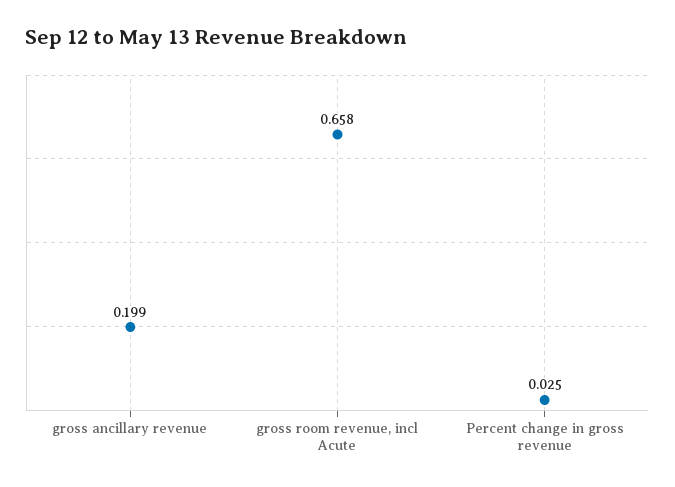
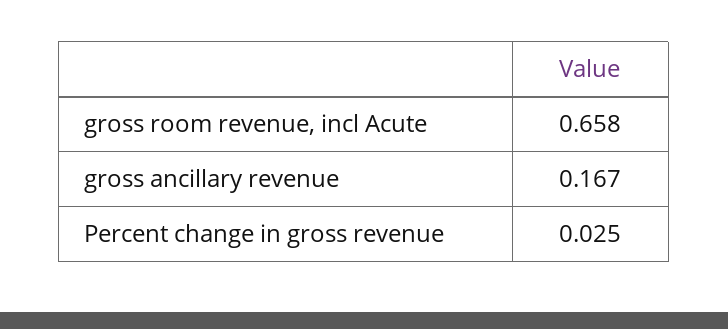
gross ancillary revenue: 0.199 -> 0.167

